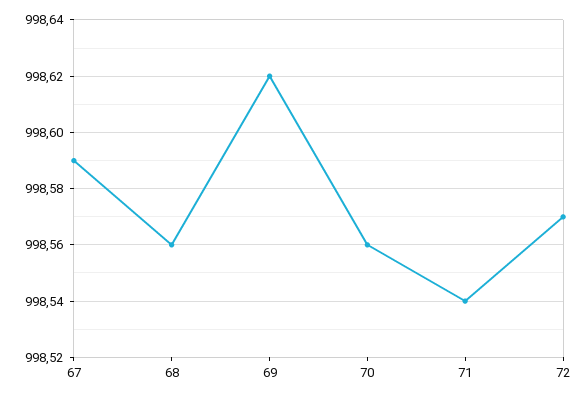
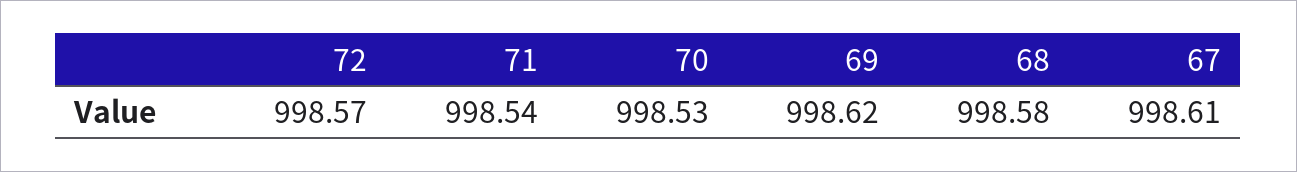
67: 998.59 -> 998.61
68: 998.56 -> 998.58
70: 998.56 -> 998.53

